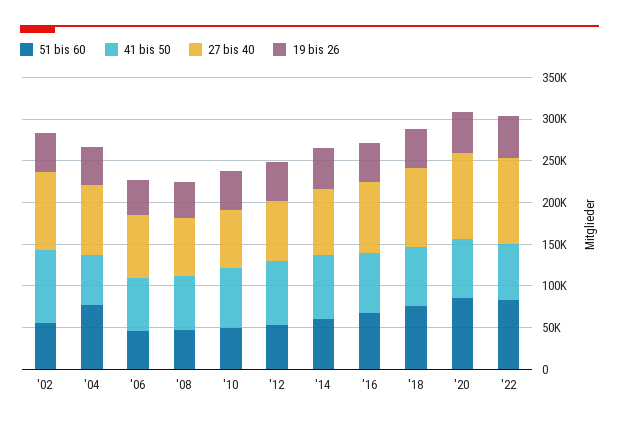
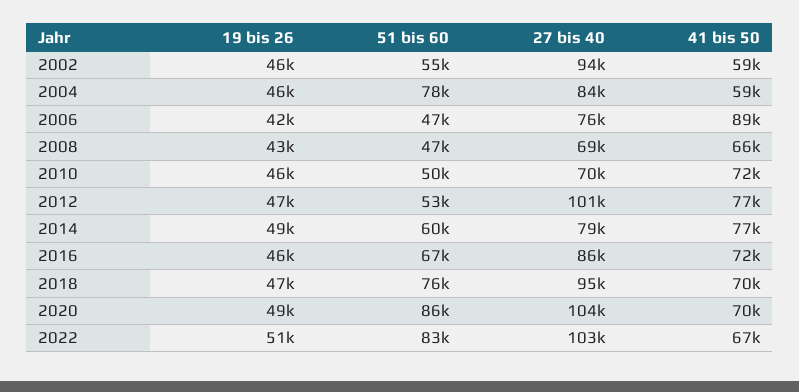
41 bis 50, '02: 90000 -> 59000
41 bis 50, '06: 60000 -> 89000
27 bis 40, '12: 70000 -> 101000

